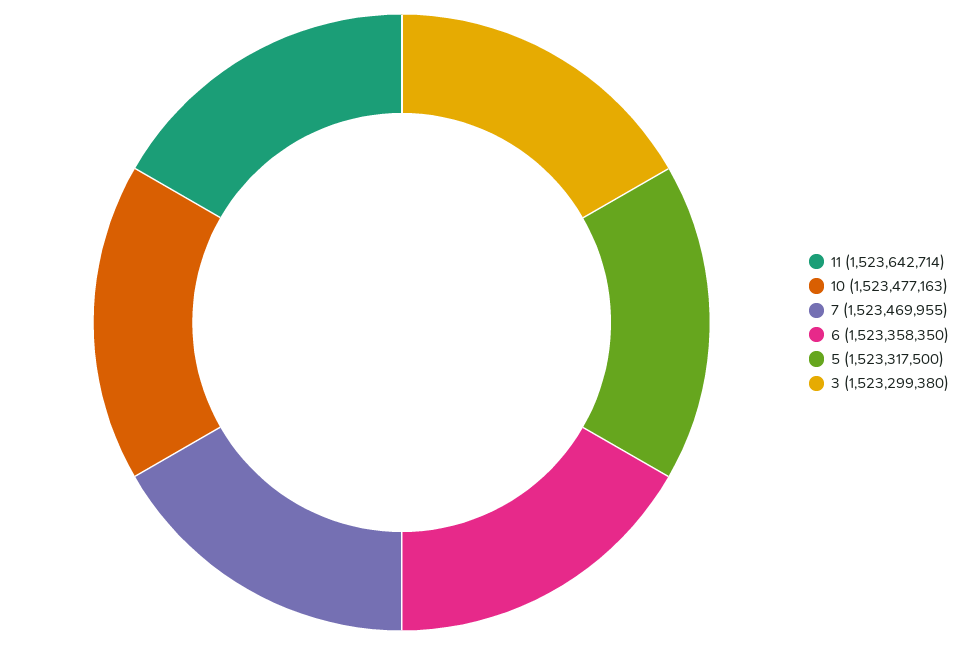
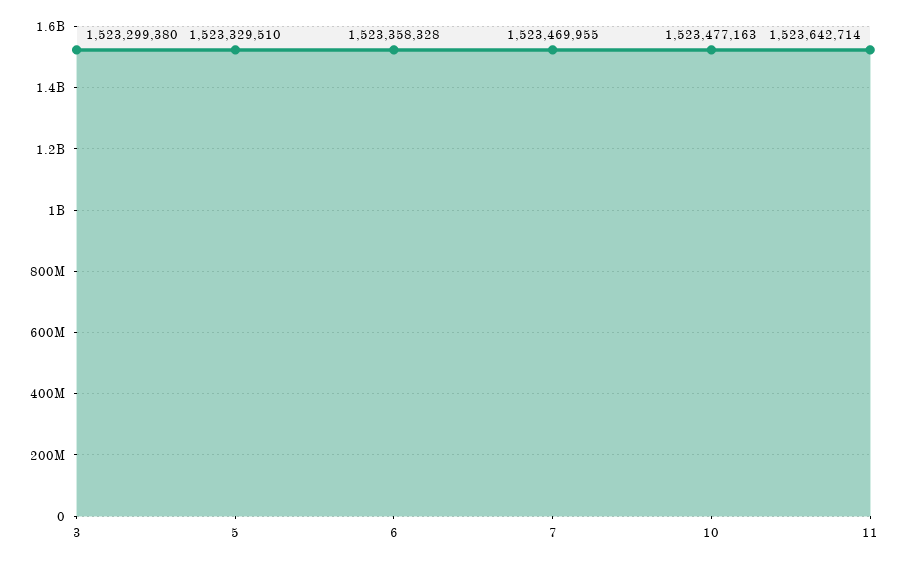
6: 1523358350 -> 1523358328
5: 1523317500 -> 1523329510

